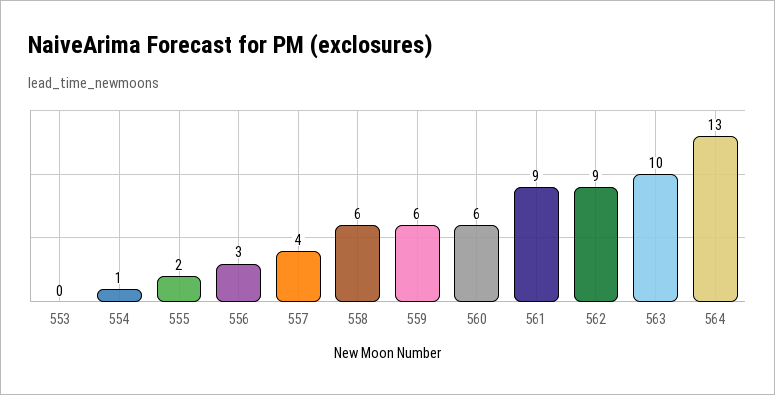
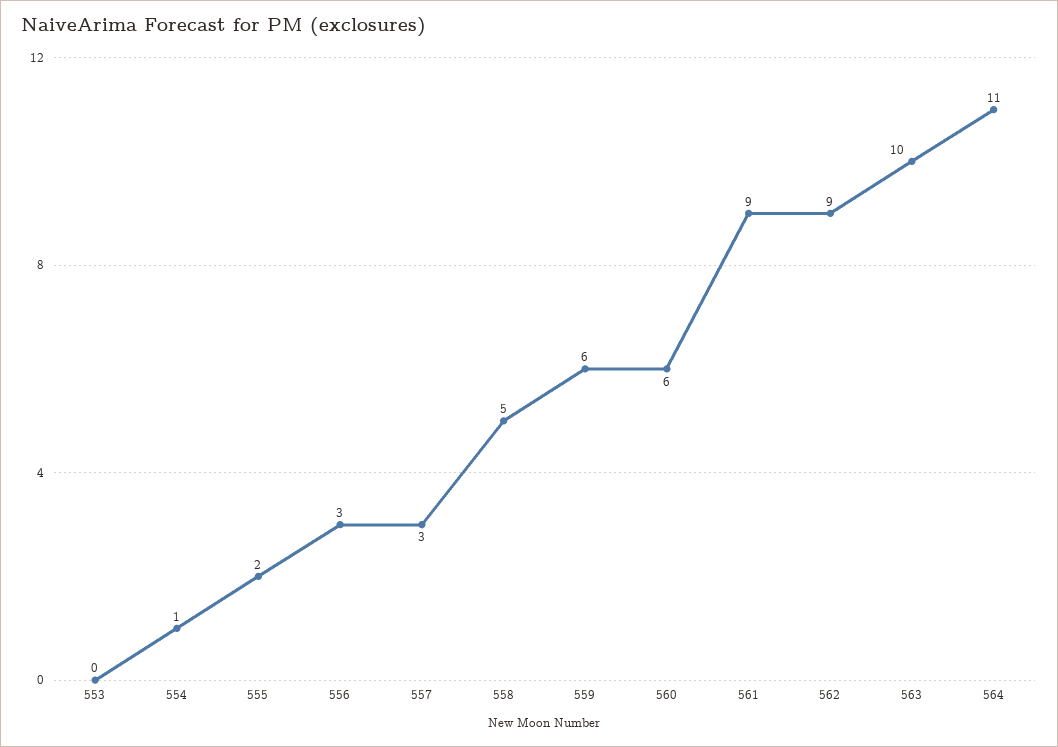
557: 4 -> 3
558: 6 -> 5
564: 13 -> 11

